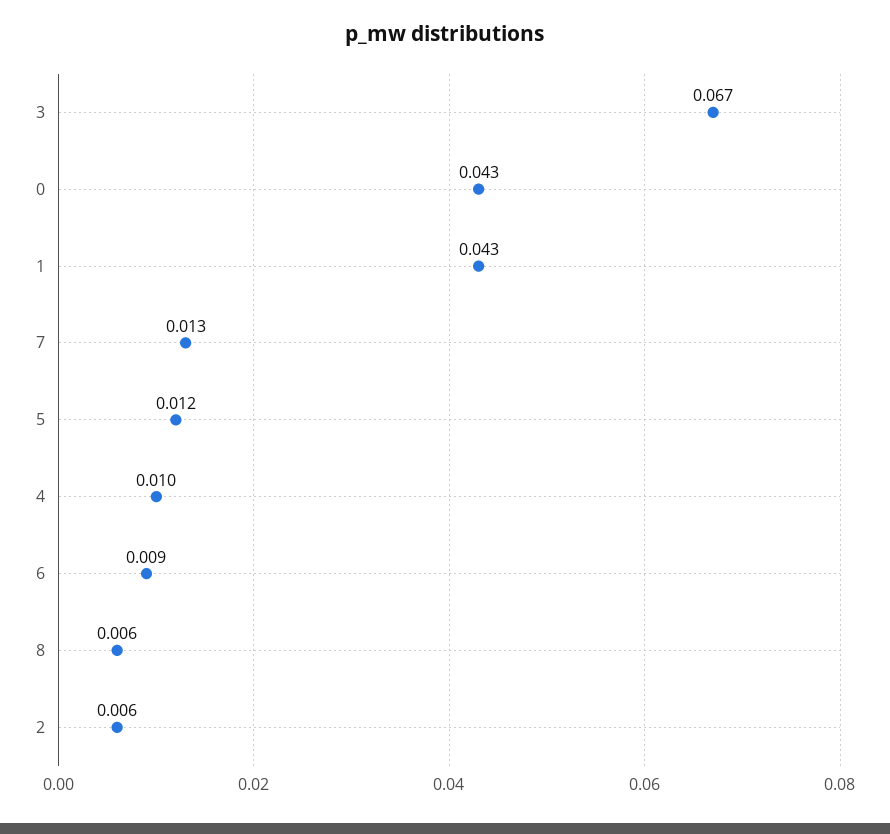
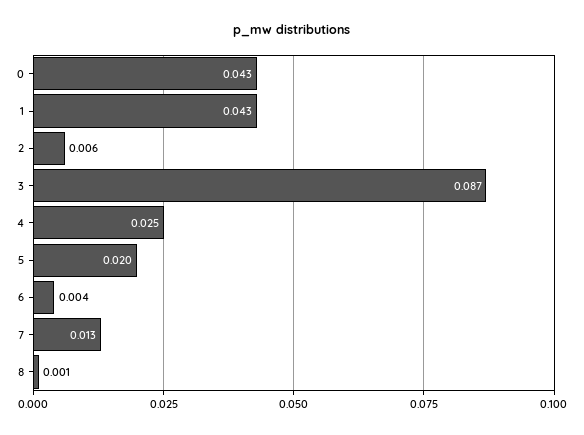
3: 0.067 -> 0.087
5: 0.012 -> 0.02
4: 0.01 -> 0.025
6: 0.009 -> 0.004
8: 0.006 -> 0.001

